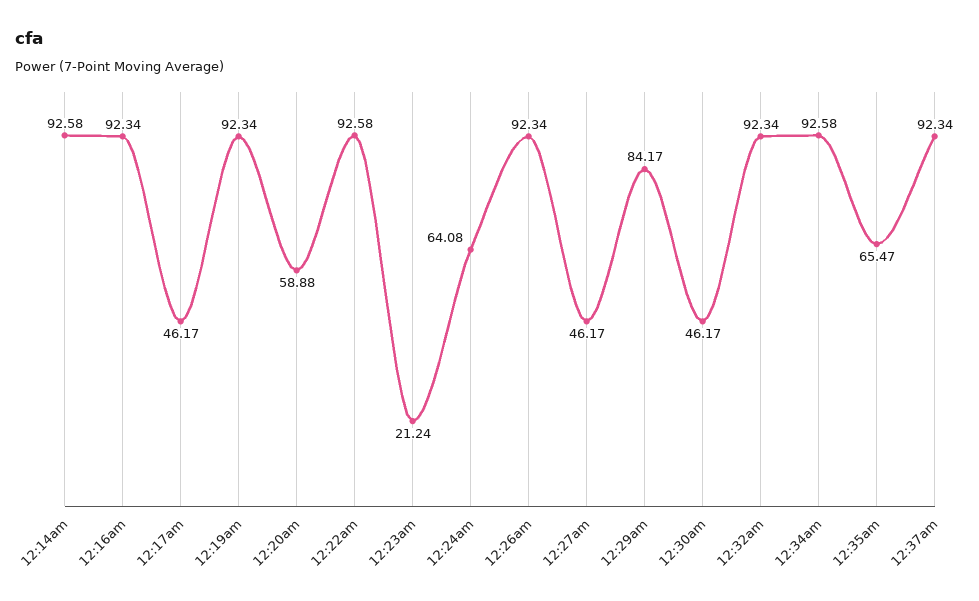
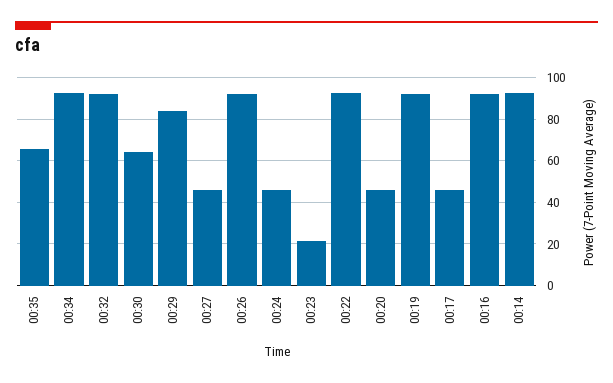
12:20am: 58.88 -> 45
12:24am: 64.08 -> 45
12:30am: 46.17 -> 65
12:37am: 92.34 -> none

